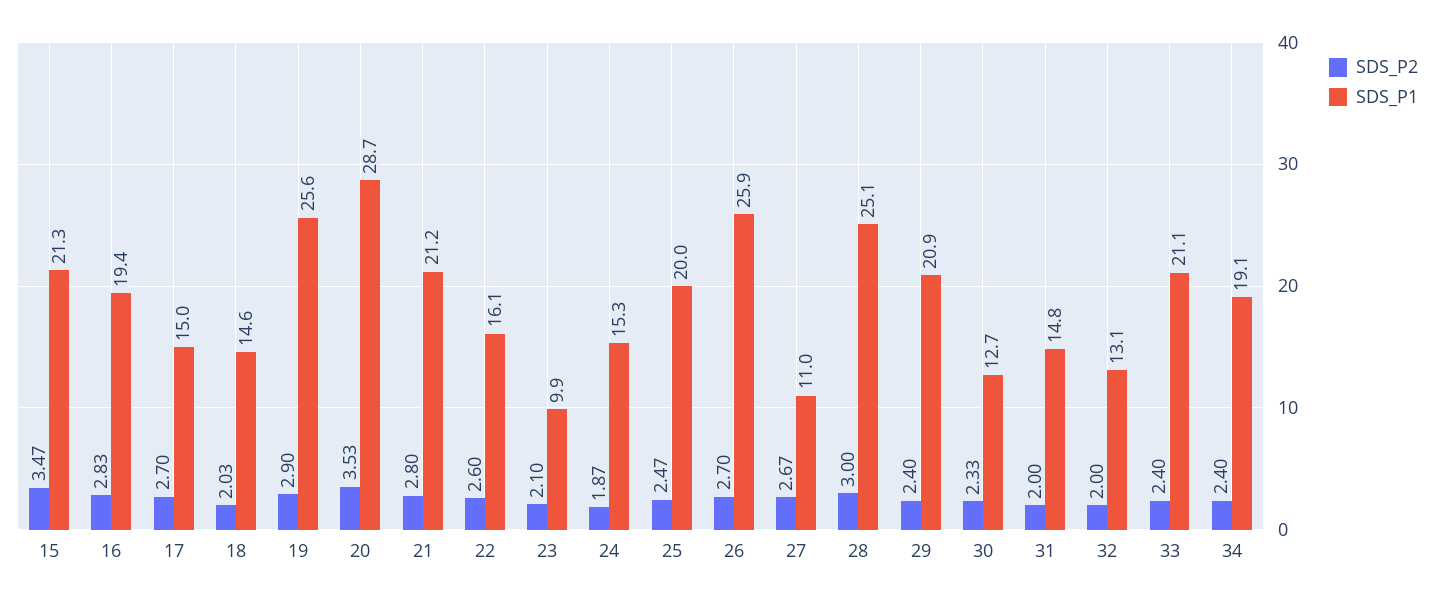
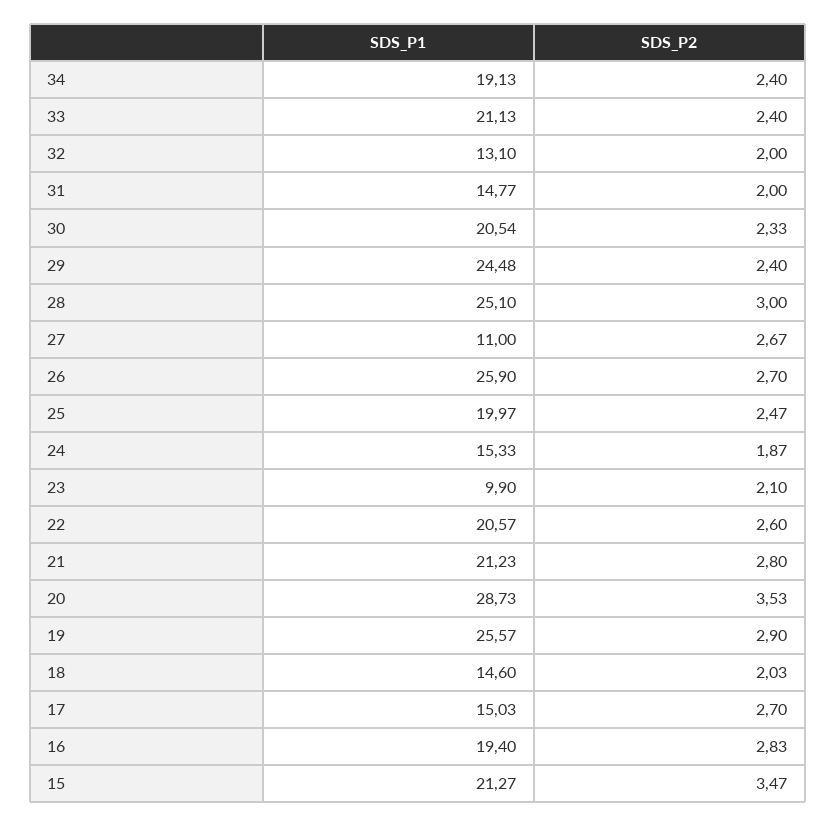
SDS_P1, 22: 16.1 -> 20.57
SDS_P1, 29: 20.9 -> 24.48
SDS_P1, 30: 12.7 -> 20.54

